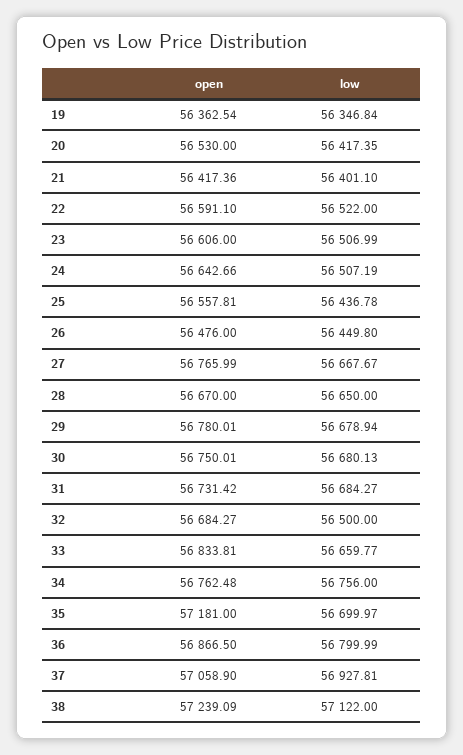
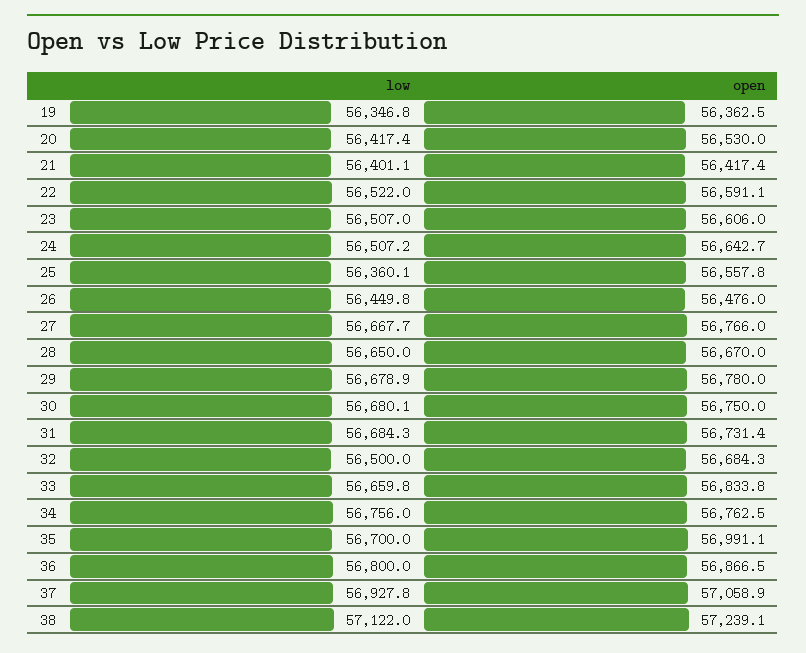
low, 25: 56436.78 -> 56360.1
open, 35: 57181 -> 56991.1

